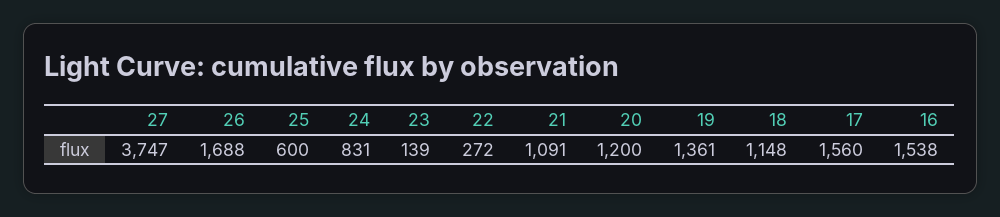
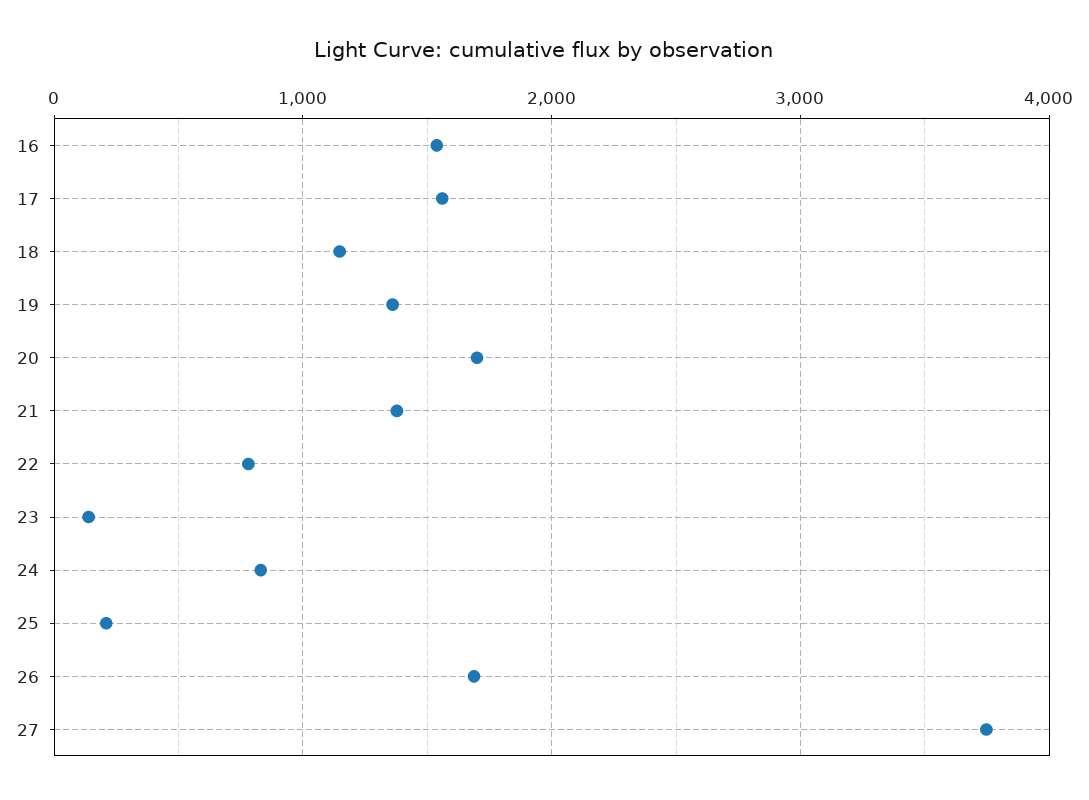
25: 600 -> 200
22: 272 -> 800
21: 1091 -> 1400
20: 1200 -> 1700

